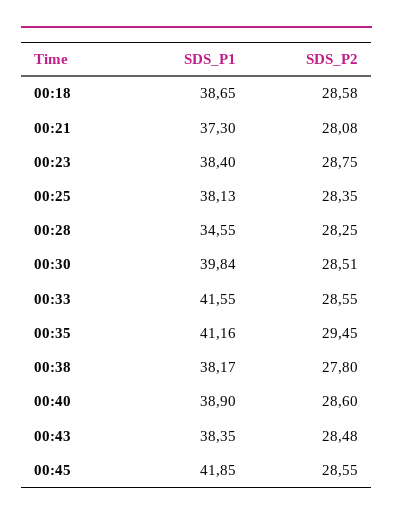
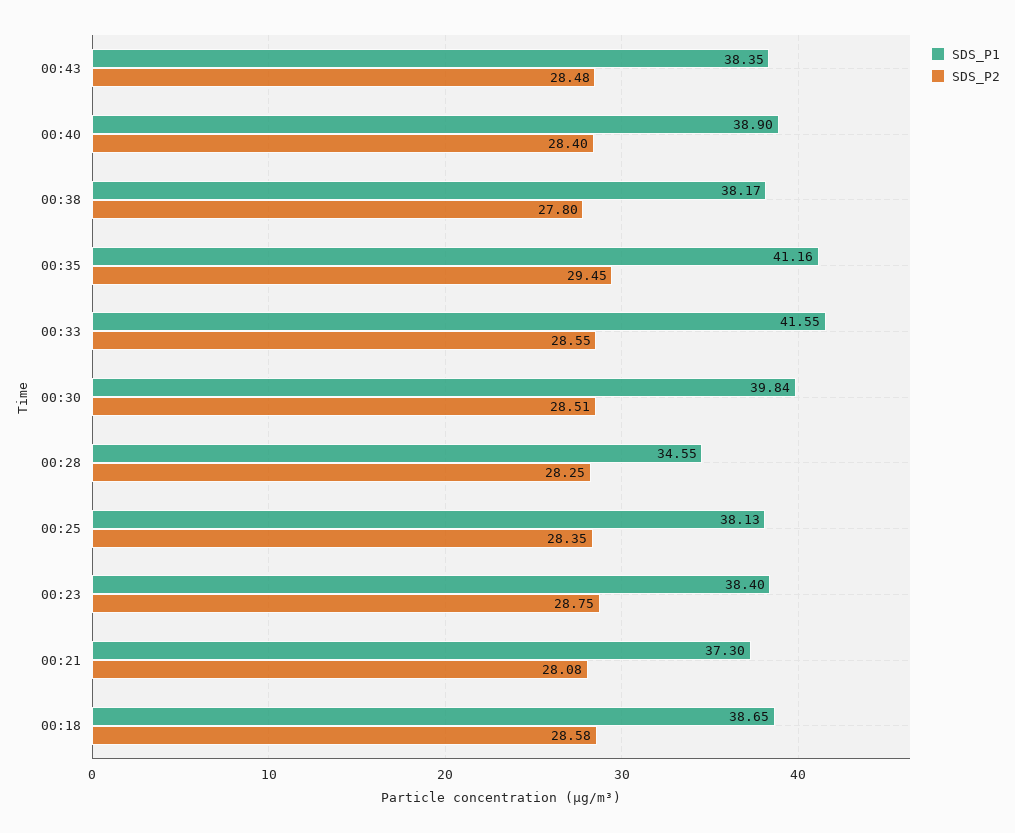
SDS_P2, 00:40: 28.6 -> 28.4
SDS_P1, 00:45: 41.85 -> none
SDS_P2, 00:45: 28.55 -> none

